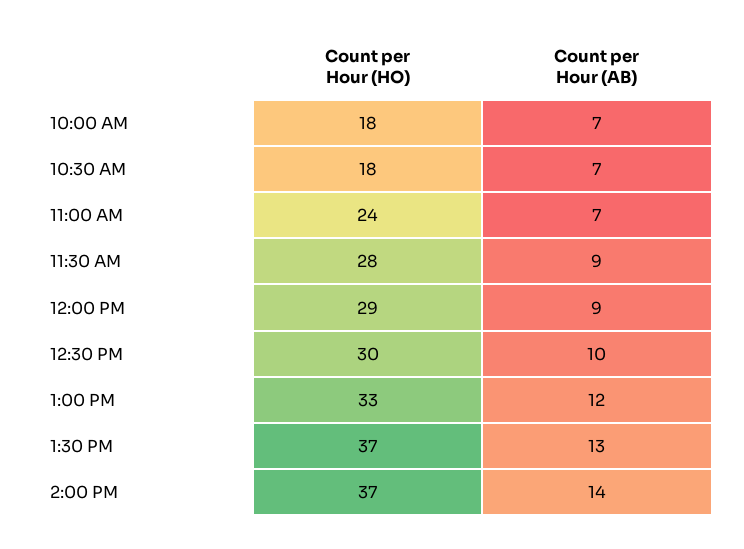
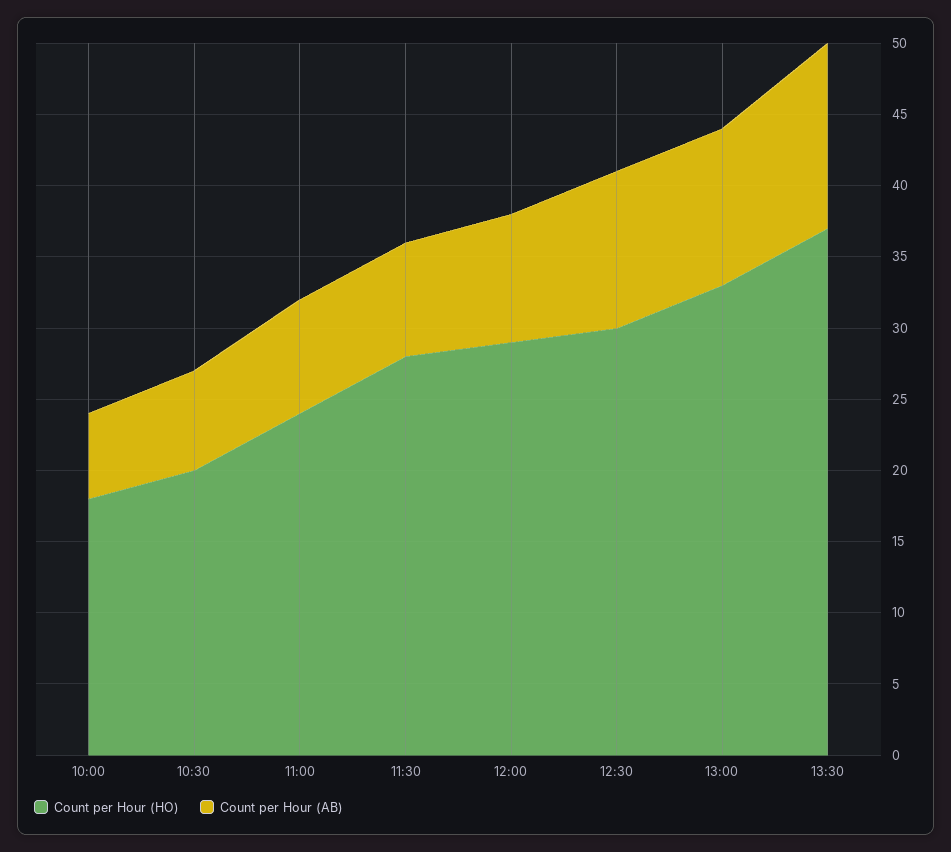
Count per Hour (AB), 10:00 AM: 7 -> 6
Count per Hour (HO), 10:30 AM: 18 -> 20
Count per Hour (AB), 11:00 AM: 7 -> 8
Count per Hour (AB), 11:30 AM: 9 -> 8
Count per Hour (AB), 12:30 PM: 10 -> 11
Count per Hour (AB), 1:00 PM: 12 -> 11
Count per Hour (HO), 2:00 PM: 37 -> none
Count per Hour (AB), 2:00 PM: 14 -> none

